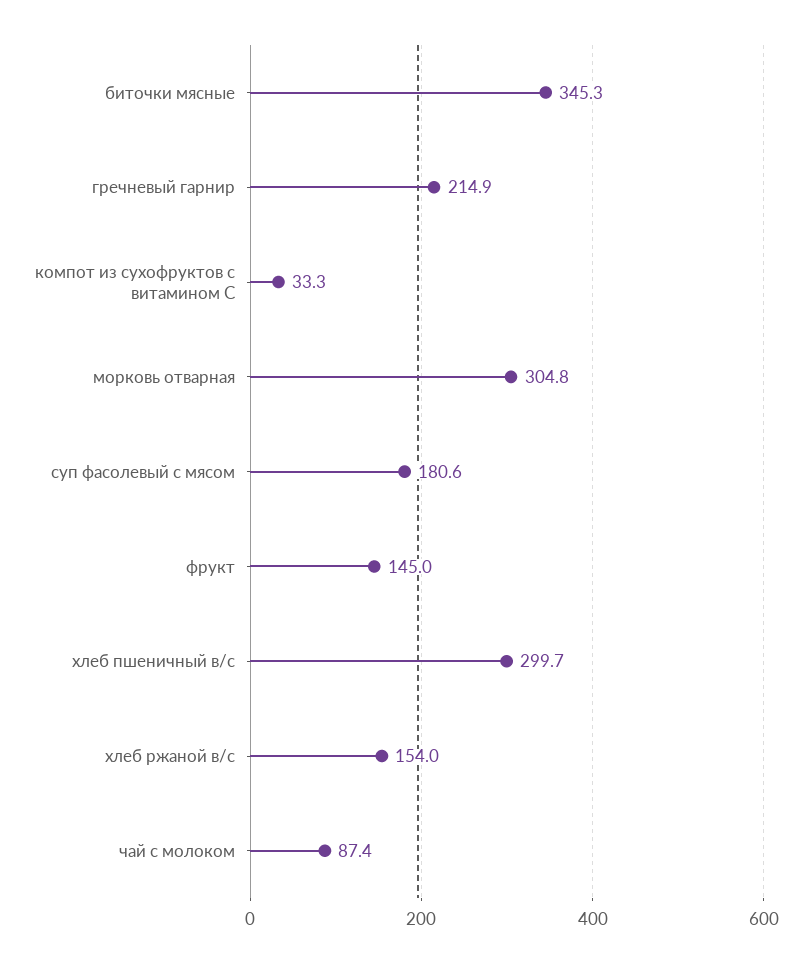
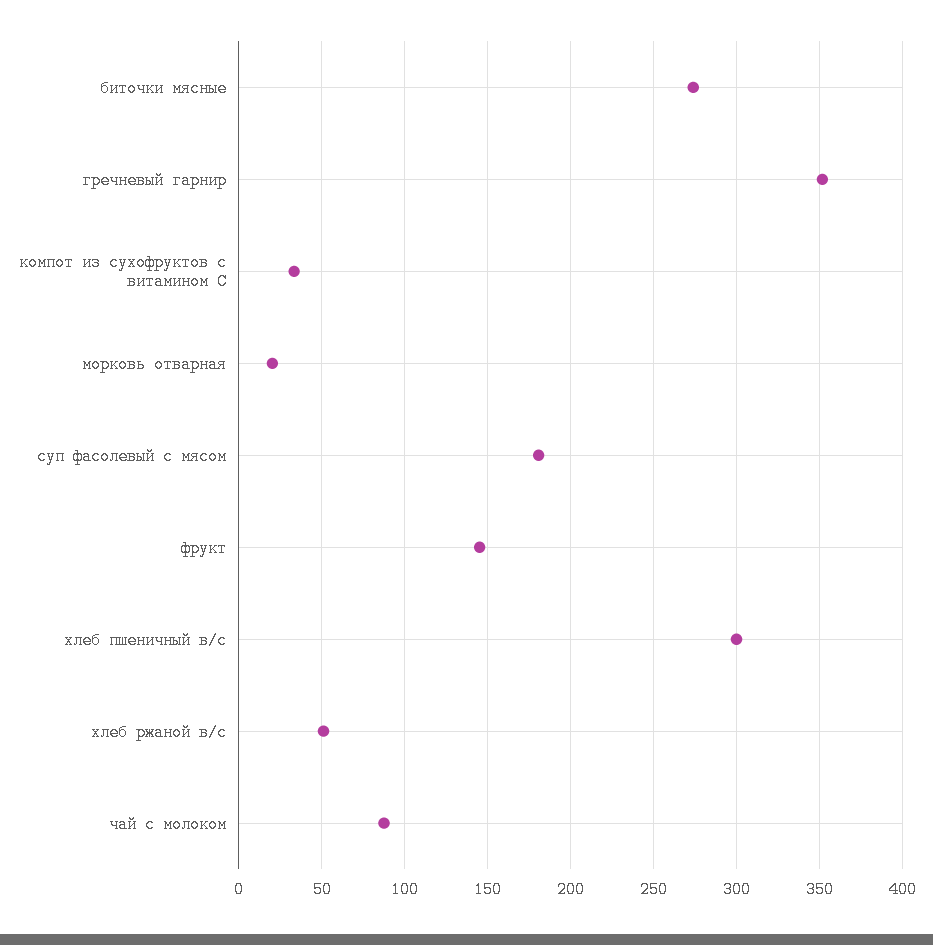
биточки мясные: 345.3 -> 275
гречневый гарнир: 214.9 -> 350
морковь отварная: 304.8 -> 20
хлеб ржаной в/с: 154 -> 50

